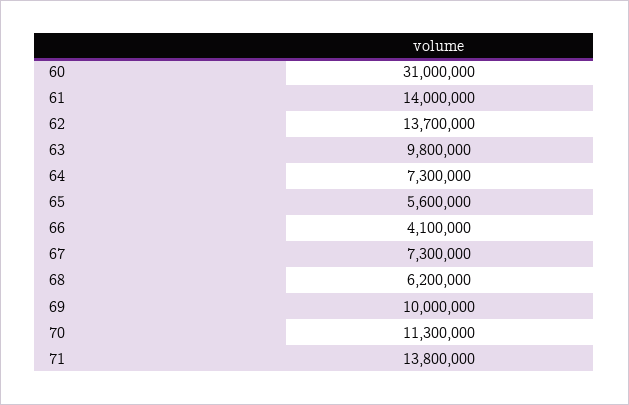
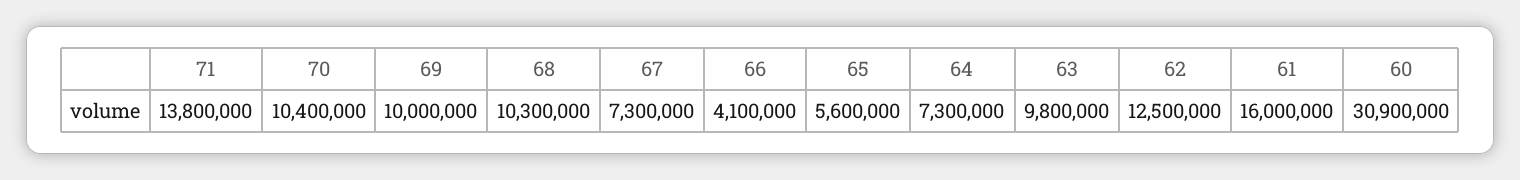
60: 31000000 -> 30900000
61: 14000000 -> 16000000
62: 13700000 -> 12500000
68: 6200000 -> 10300000
70: 11300000 -> 10400000

